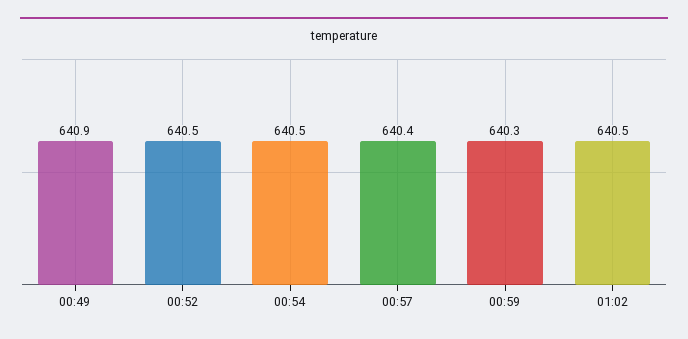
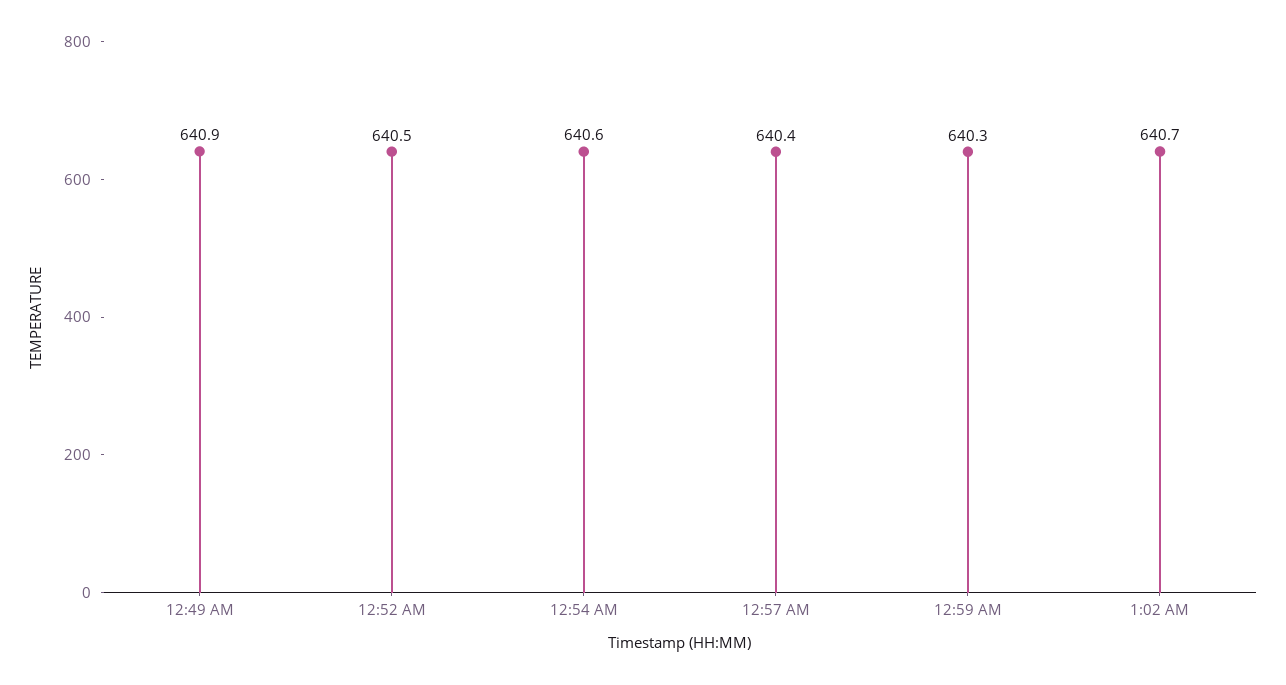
00:54: 640.5 -> 640.6
01:02: 640.5 -> 640.7

